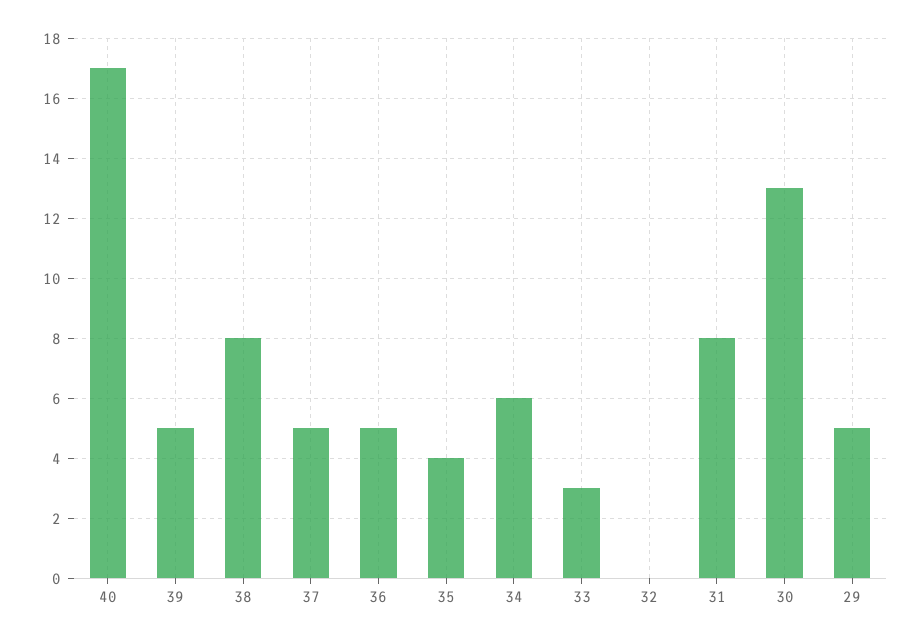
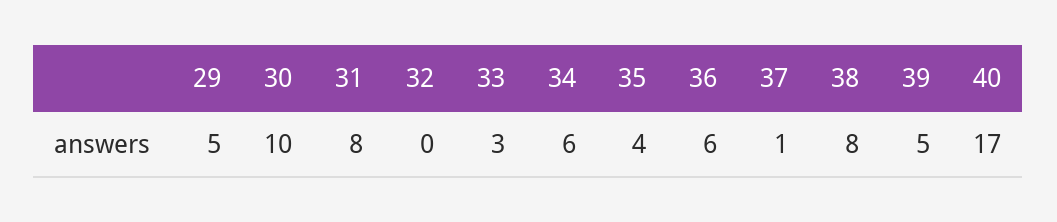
37: 5 -> 1
36: 5 -> 6
30: 13 -> 10

